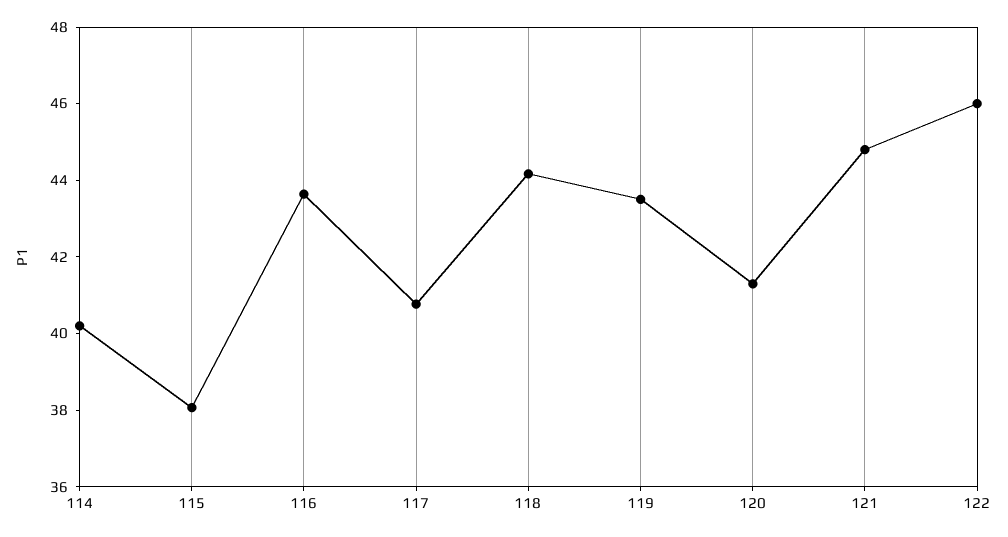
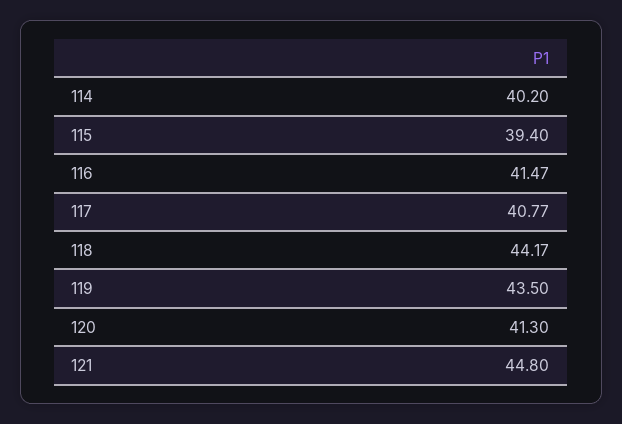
115: 38 -> 39.4
116: 43.5 -> 41.47
122: 46 -> none

